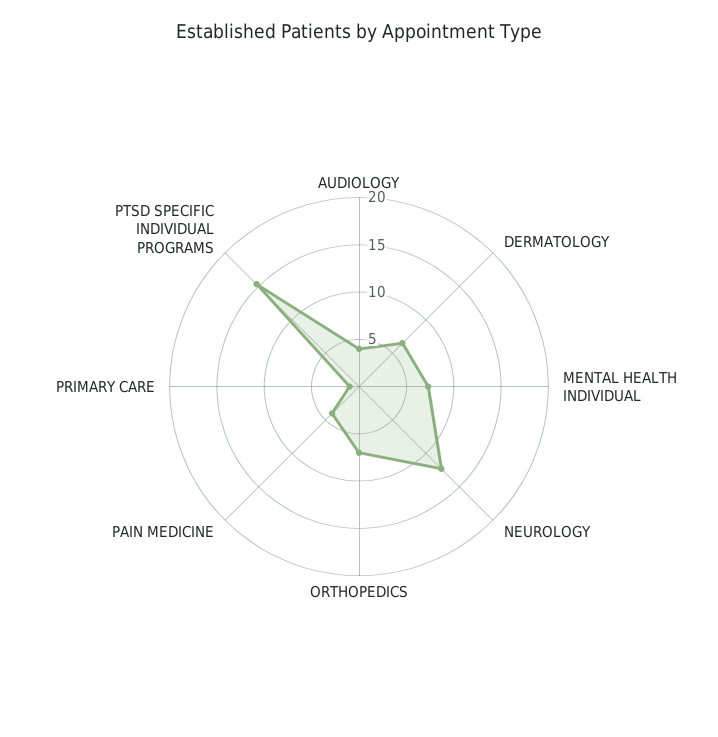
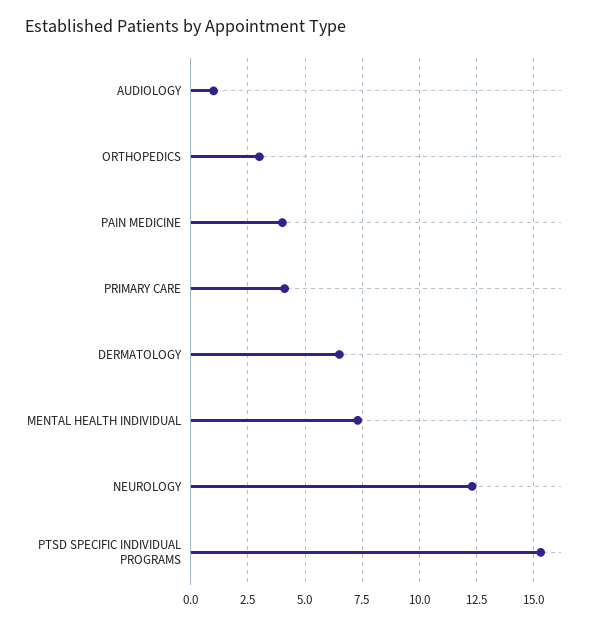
AUDIOLOGY: 4 -> 1
ORTHOPEDICS: 7 -> 3
PRIMARY CARE: 1 -> 4

